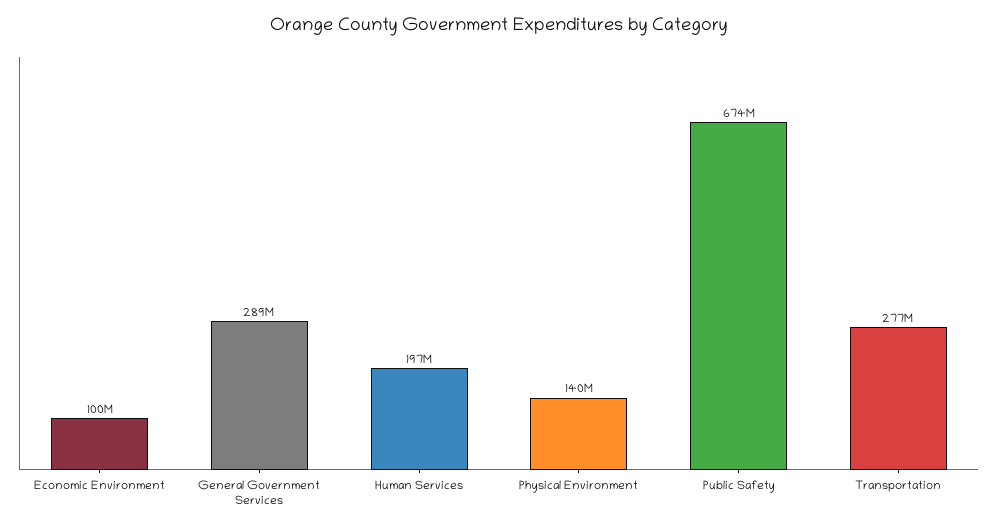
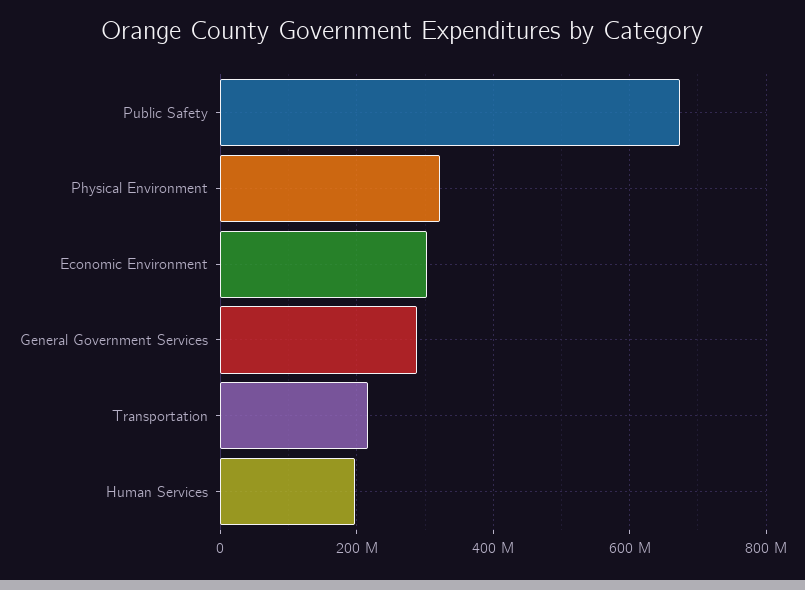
Economic Environment: 100000000 -> 300000000
Physical Environment: 140000000 -> 320000000
Transportation: 277000000 -> 220000000

